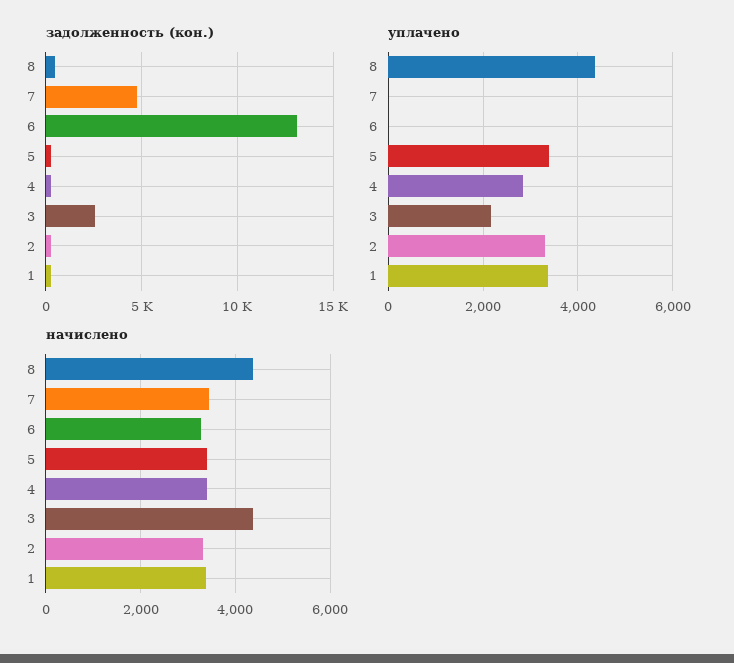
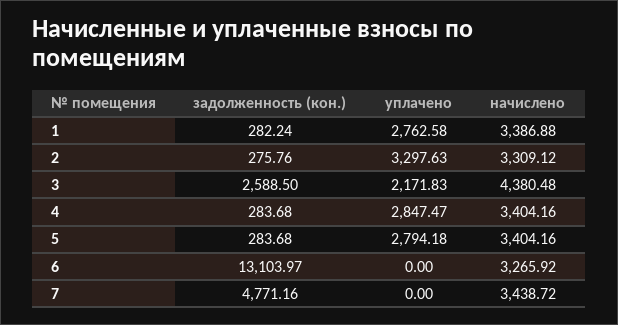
задолженность (кон.), 8: 500 -> none
уплачено, 8: 4400 -> none
уплачено, 5: 3400 -> 2794.18
уплачено, 1: 3400 -> 2762.58
начислено, 8: 4400 -> none

